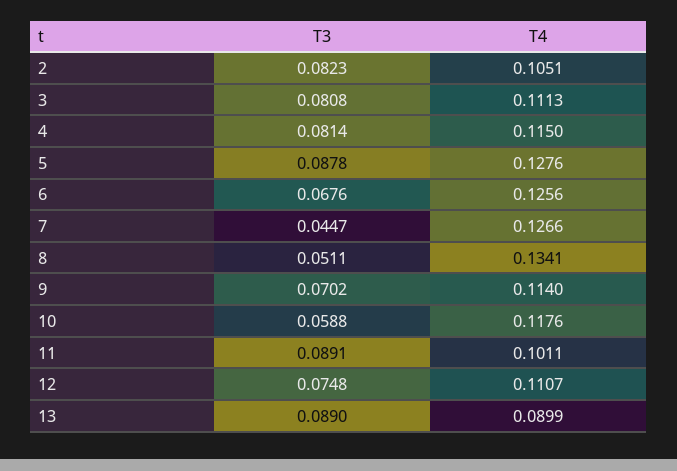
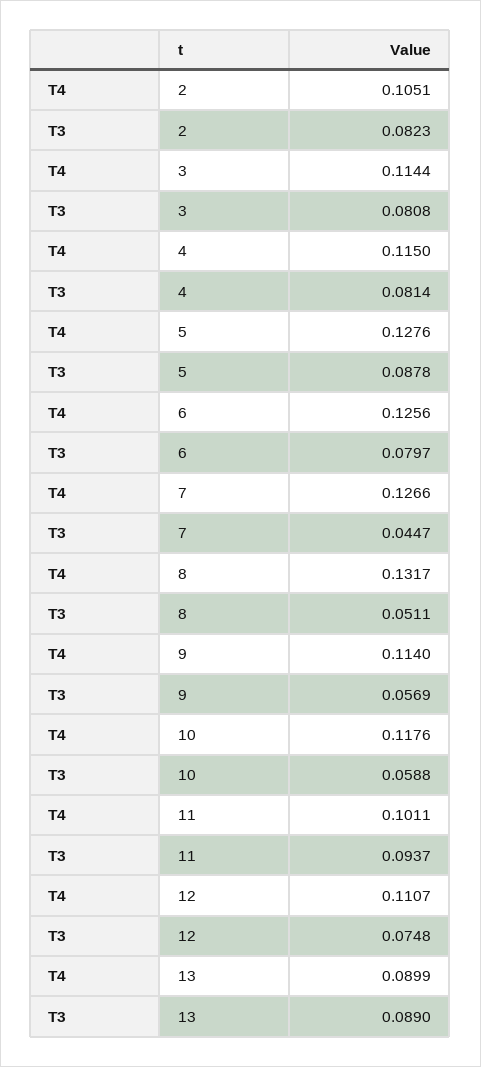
T4, 3: 0.1113 -> 0.1144
T3, 6: 0.0676 -> 0.0797
T4, 8: 0.1341 -> 0.1317
T3, 9: 0.0702 -> 0.0569
T3, 11: 0.0891 -> 0.0937

